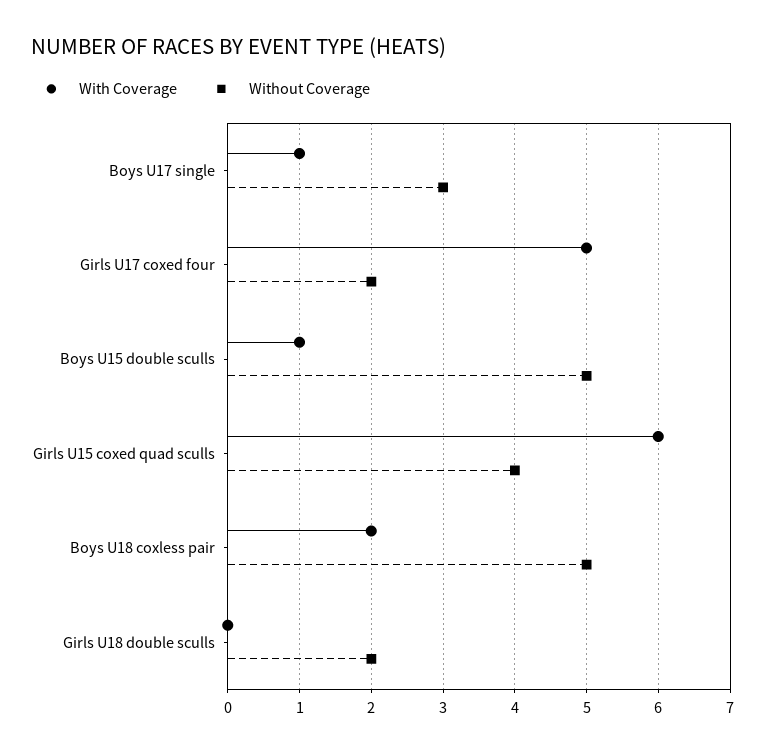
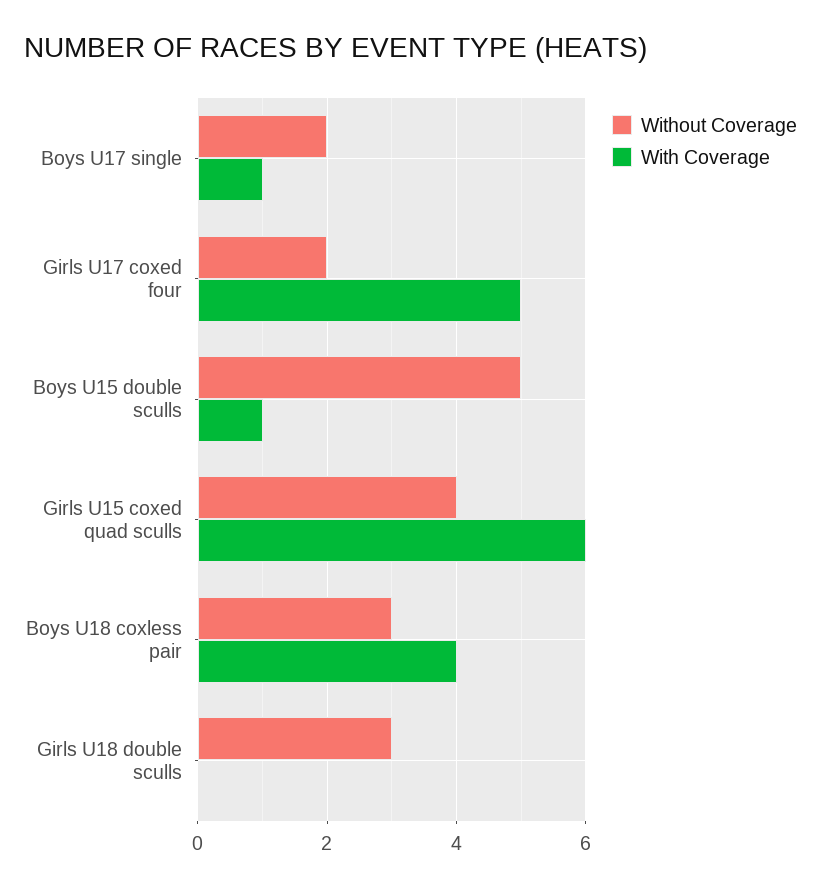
Without Coverage, Boys U17 single: 3 -> 2
With Coverage, Boys U18 coxless pair: 2 -> 4
Without Coverage, Boys U18 coxless pair: 5 -> 3
Without Coverage, Girls U18 double sculls: 2 -> 3

